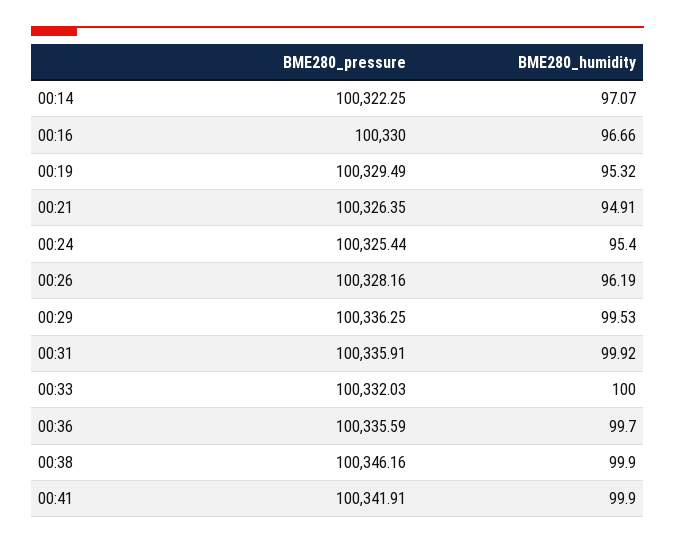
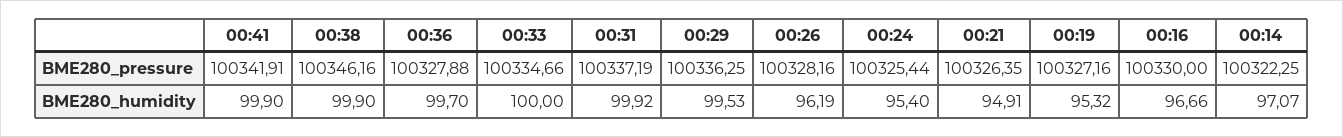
BME280_pressure, 00:19: 100329.49 -> 100327.16
BME280_pressure, 00:31: 100335.91 -> 100337.19
BME280_pressure, 00:33: 100332.03 -> 100334.66
BME280_pressure, 00:36: 100335.59 -> 100327.88

